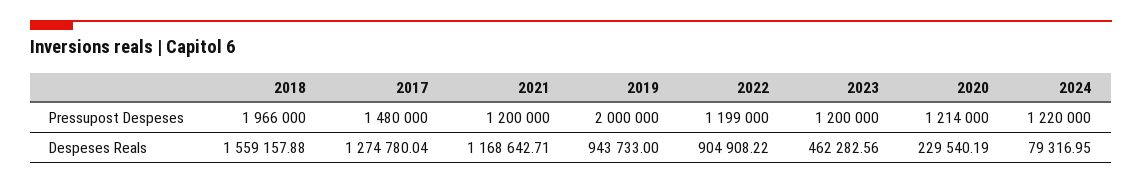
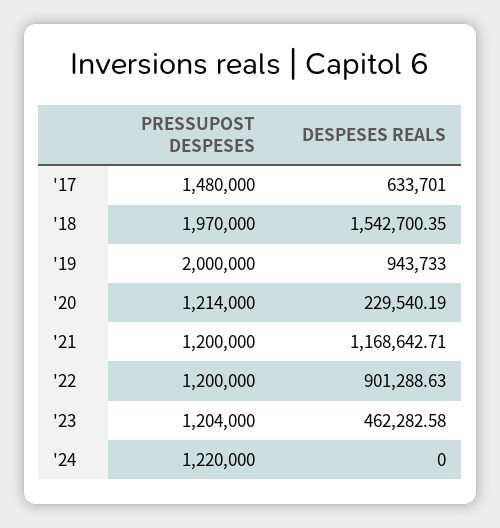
2018, Pressupost Despeses: 1966000 -> 1970000
2022, Pressupost Despeses: 1199000 -> 1200000
2023, Pressupost Despeses: 1200000 -> 1204000
2018, Despeses Reals: 1559157.88 -> 1542700.35
2017, Despeses Reals: 1274780.04 -> 633701
2022, Despeses Reals: 904908.22 -> 901288.63
2023, Despeses Reals: 462282.56 -> 462282.58
2024, Despeses Reals: 79316.95 -> 0

